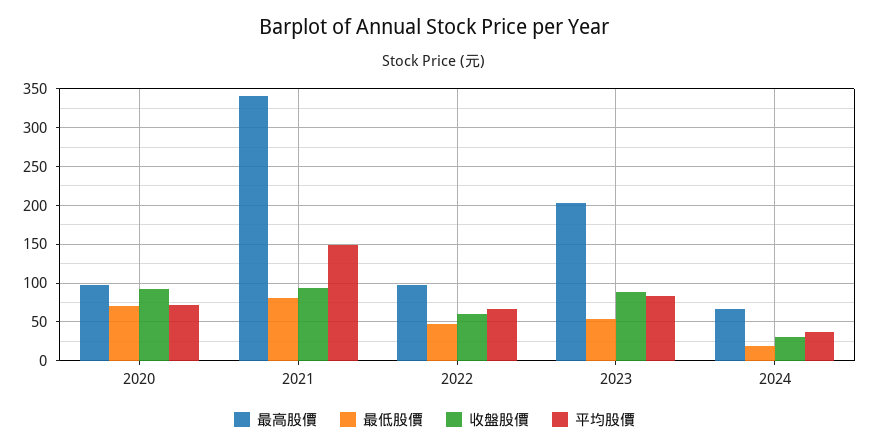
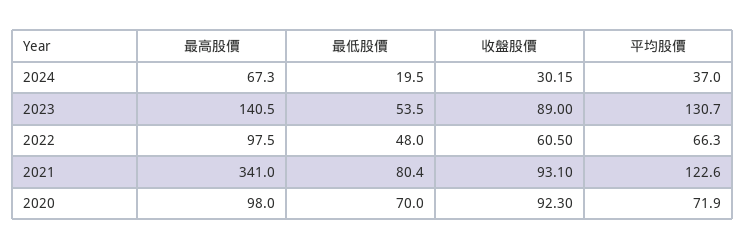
平均股價, 2021: 150 -> 122.6
最高股價, 2023: 200 -> 140.5
平均股價, 2023: 80 -> 130.7

